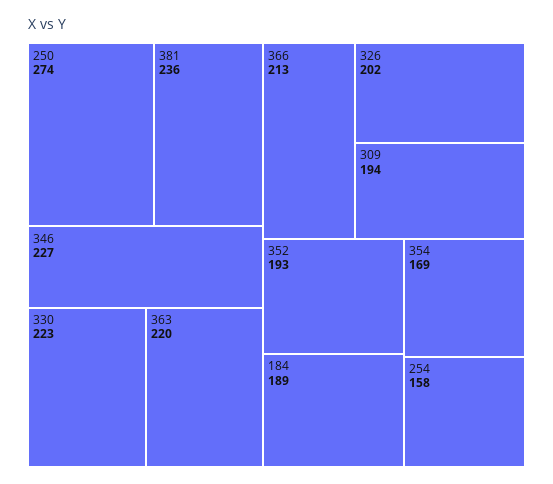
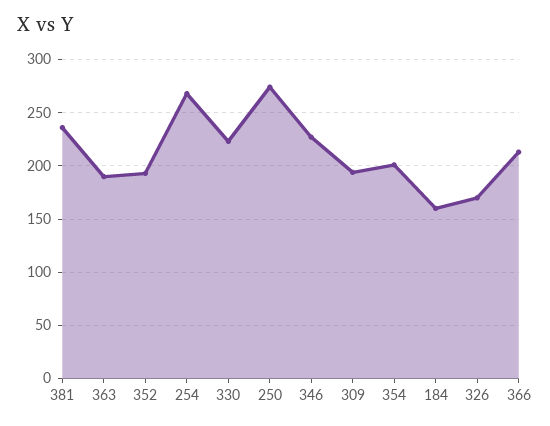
363: 220 -> 190
326: 202 -> 170
184: 189 -> 160
354: 169 -> 200
254: 158 -> 270

